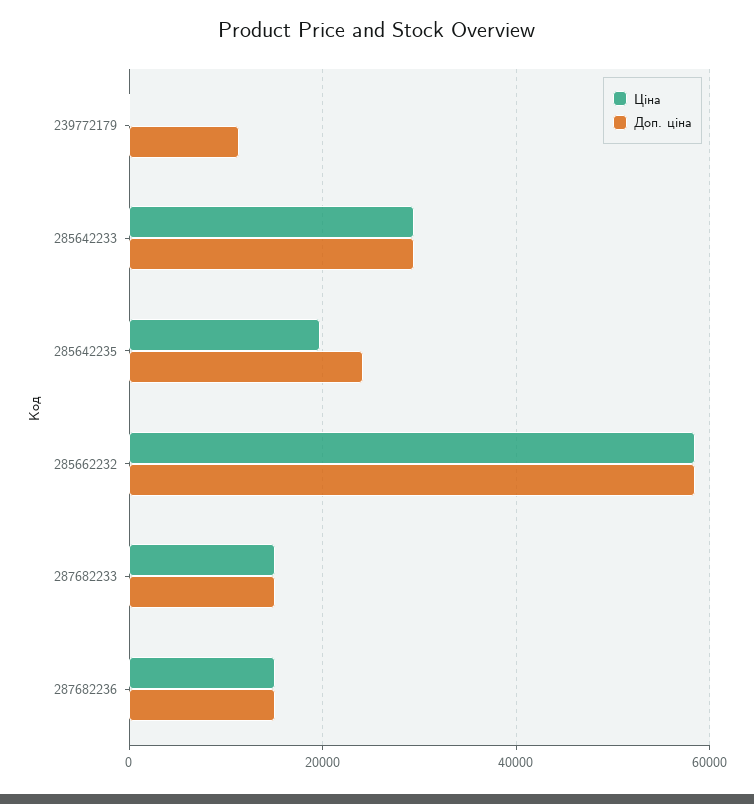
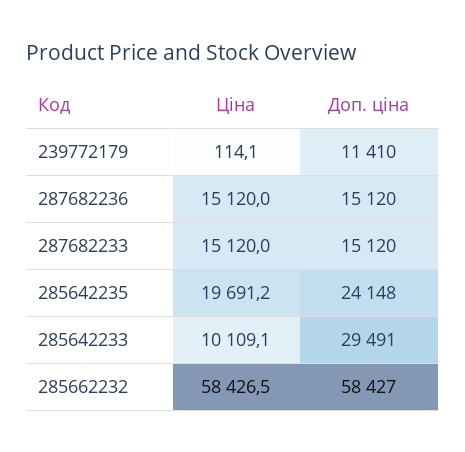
Ціна, 285642233: 30000 -> 10109.1

